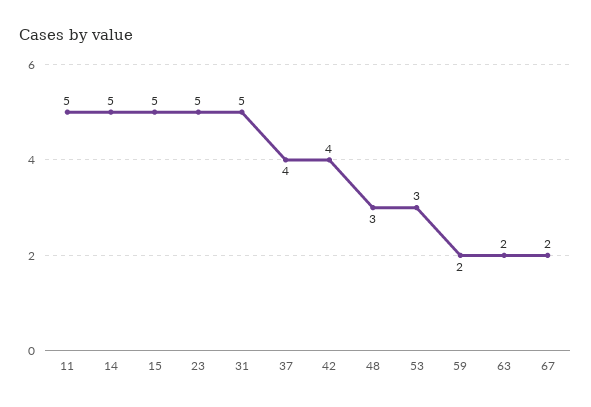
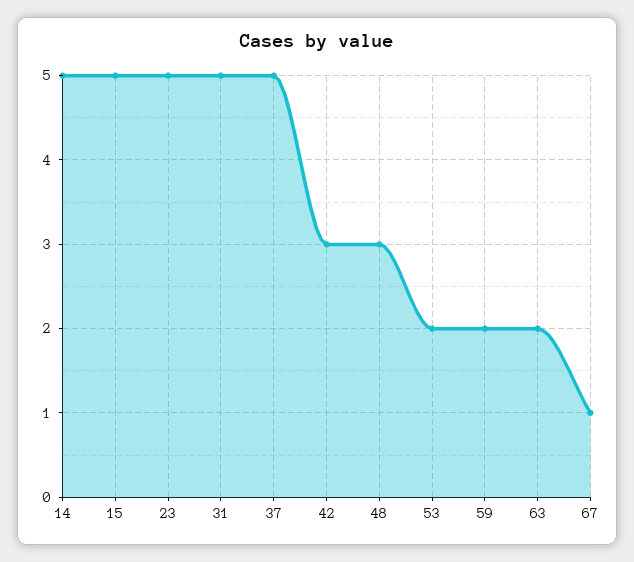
11: 5 -> none
37: 4 -> 5
42: 4 -> 3
53: 3 -> 2
67: 2 -> 1

